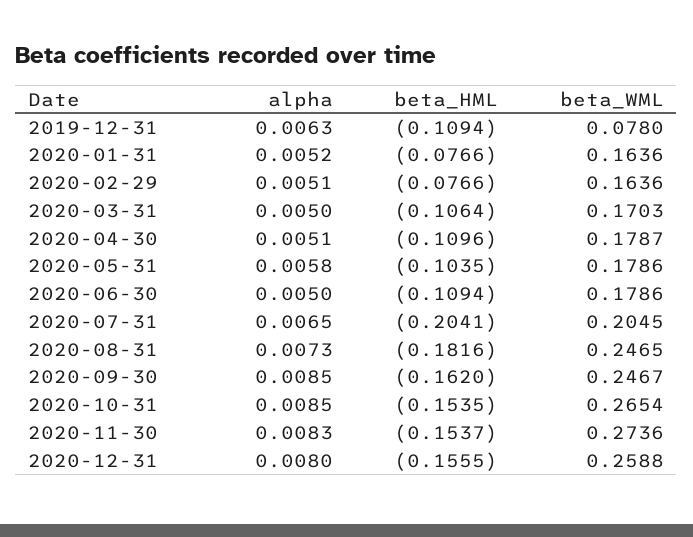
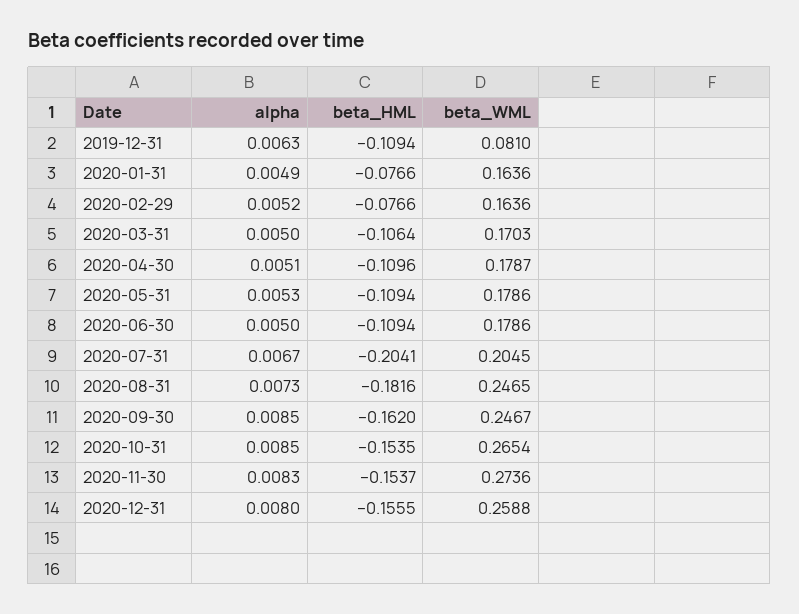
beta_WML, 2019-12-31: 0.078 -> 0.081
alpha, 2020-01-31: 0.0052 -> 0.0049
alpha, 2020-02-29: 0.0051 -> 0.0052
alpha, 2020-05-31: 0.0058 -> 0.0053
beta_HML, 2020-05-31: -0.1035 -> -0.1094
alpha, 2020-07-31: 0.0065 -> 0.0067

